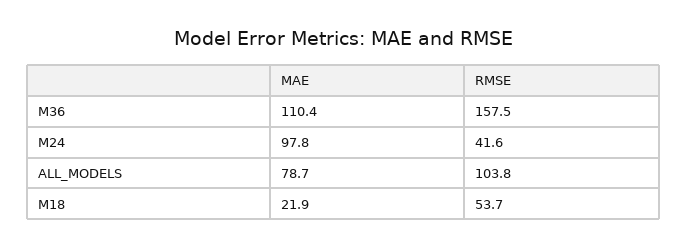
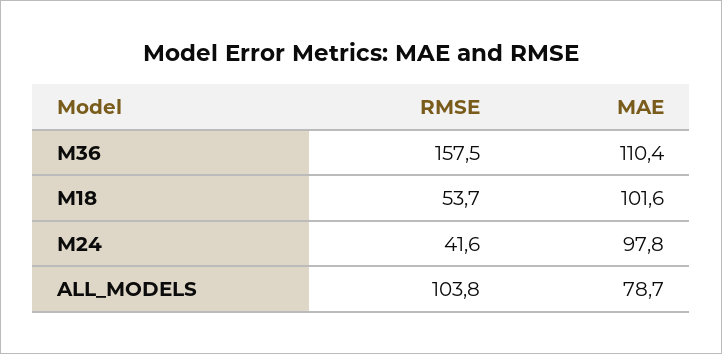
MAE, M18: 21.9 -> 101.6

